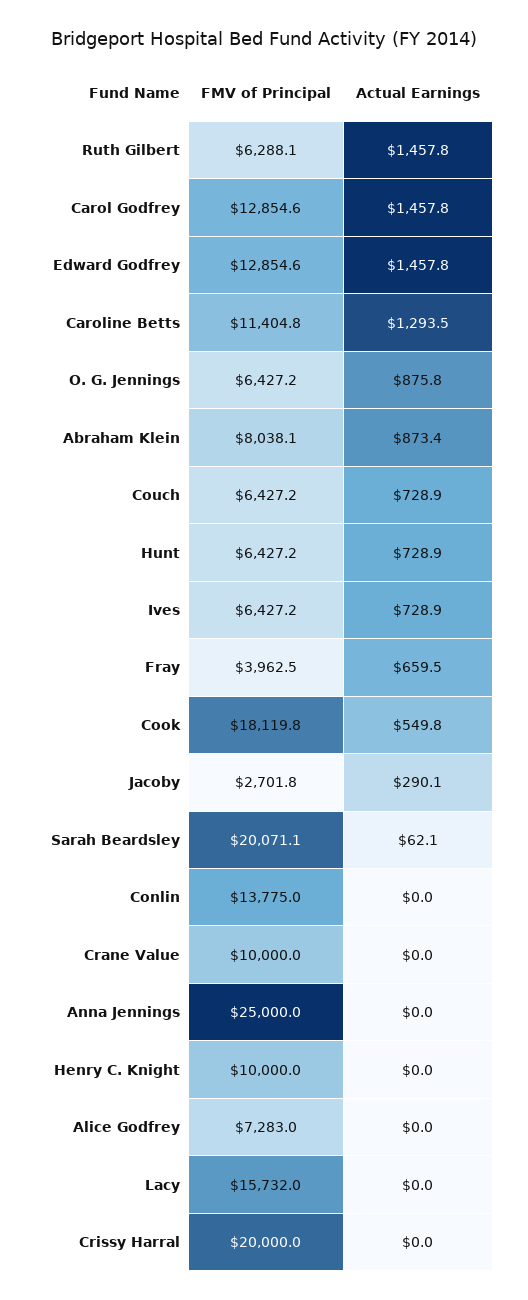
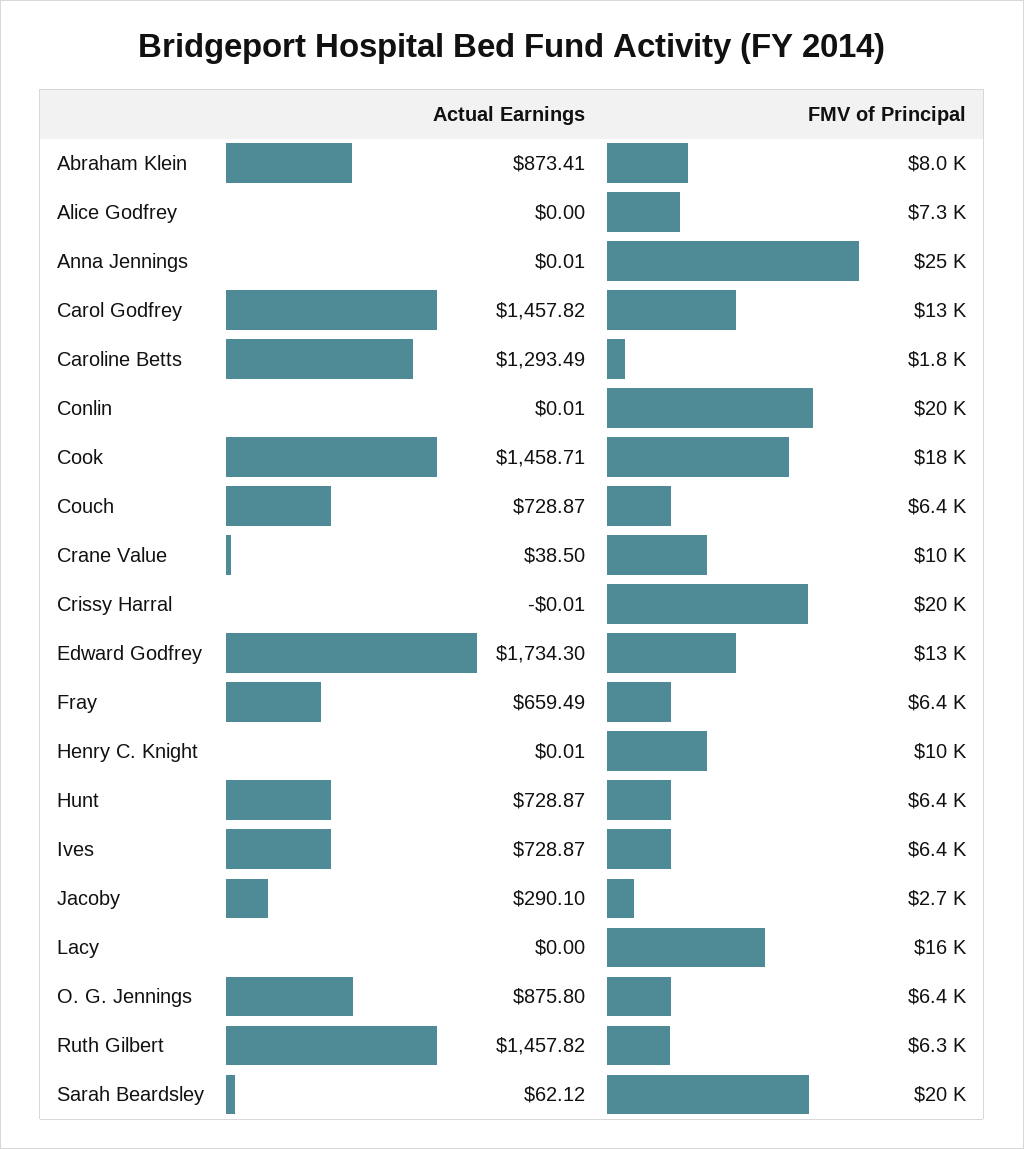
Actual Earnings, Edward Godfrey: 1457.8 -> 1734.3
FMV of Principal, Caroline Betts: 11404.8 -> 1800
FMV of Principal, Fray: 3962.5 -> 6400
Actual Earnings, Cook: 549.8 -> 1458.71
FMV of Principal, Conlin: 13775 -> 20000
Actual Earnings, Crane Value: 0 -> 38.5

